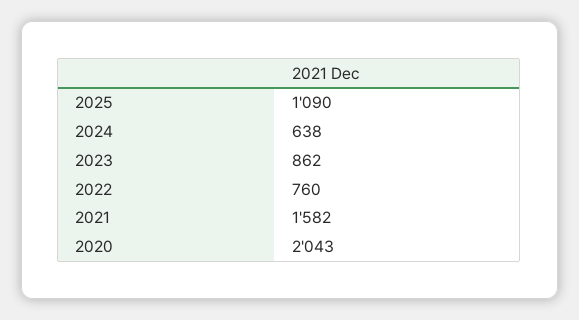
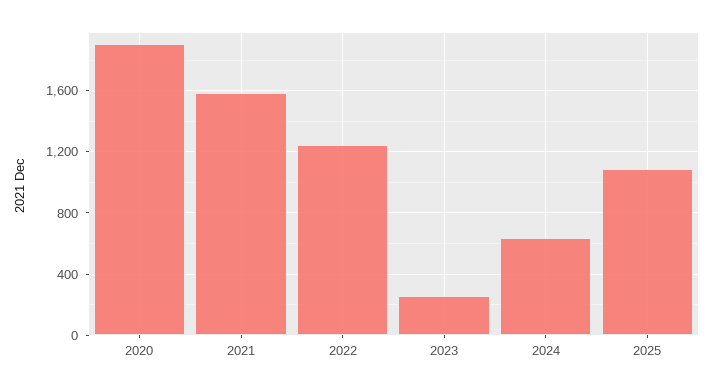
2023: 862 -> 250
2022: 760 -> 1250
2020: 2043 -> 1900

